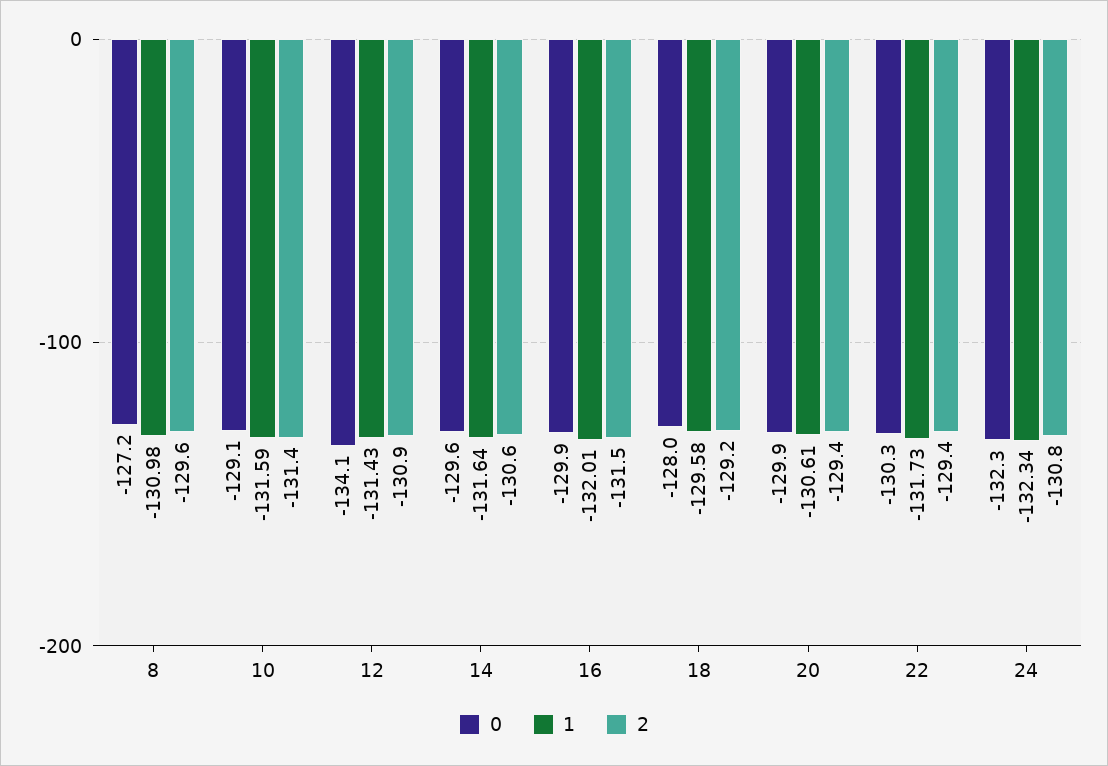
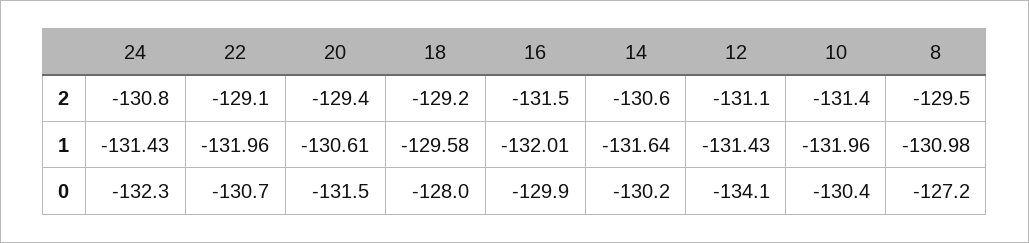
2, 8: -129.6 -> -129.5
0, 10: -129.1 -> -130.4
1, 10: -131.59 -> -131.96
2, 12: -130.9 -> -131.1
0, 14: -129.6 -> -130.2
0, 20: -129.9 -> -131.5
0, 22: -130.3 -> -130.7
1, 22: -131.73 -> -131.96
2, 22: -129.4 -> -129.1
1, 24: -132.34 -> -131.43

